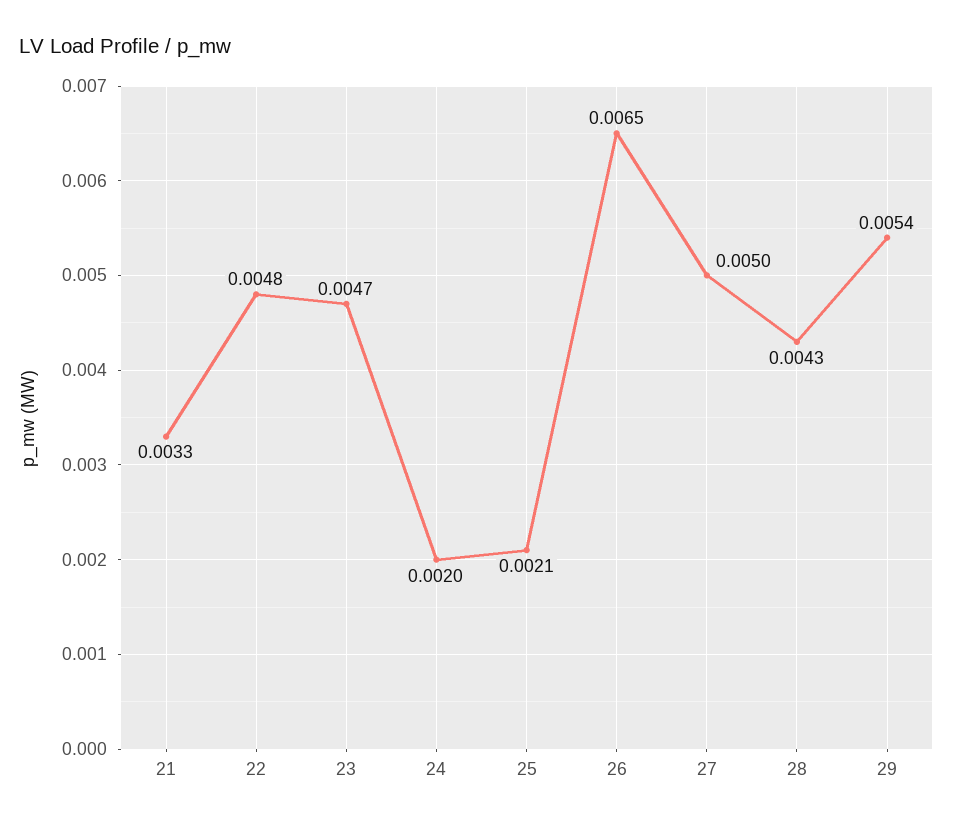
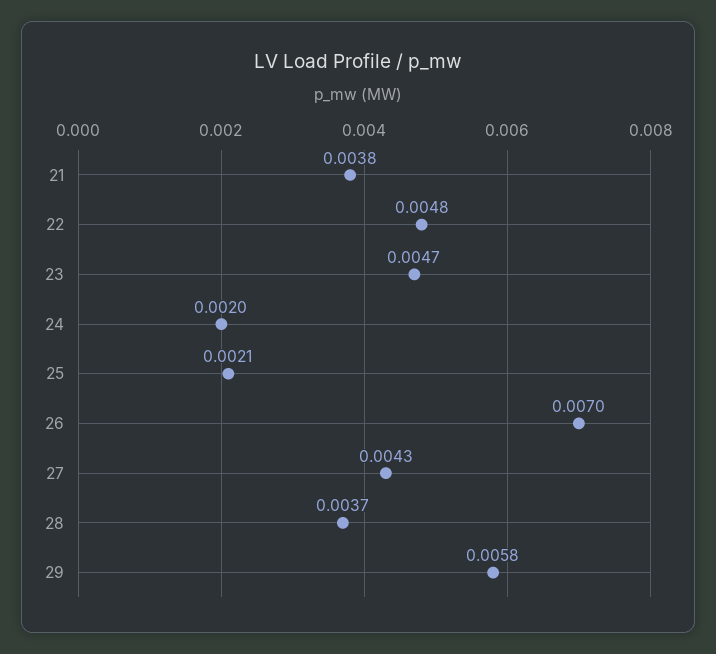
21: 0.0033 -> 0.0038
26: 0.0065 -> 0.007
27: 0.005 -> 0.0043
28: 0.0043 -> 0.0037
29: 0.0054 -> 0.0058

